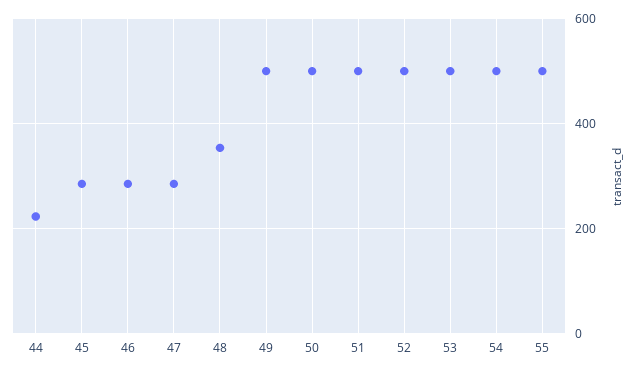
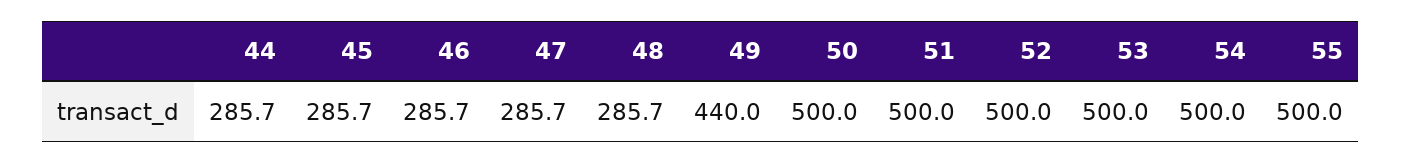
44: 220 -> 285.7
48: 360 -> 285.7
49: 500 -> 440

